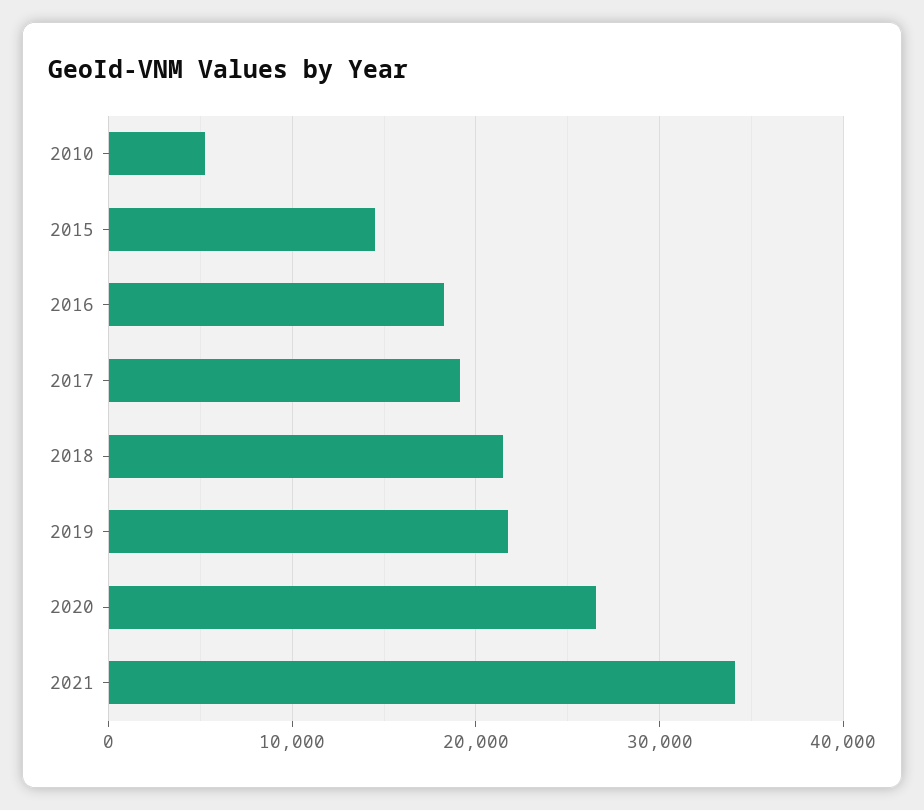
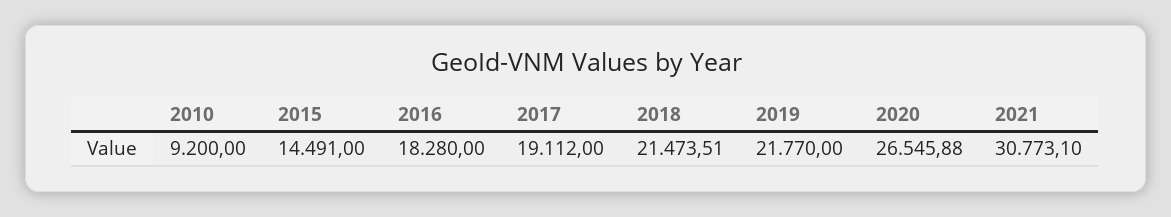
2010: 5000 -> 9200
2021: 34000 -> 30773.1

